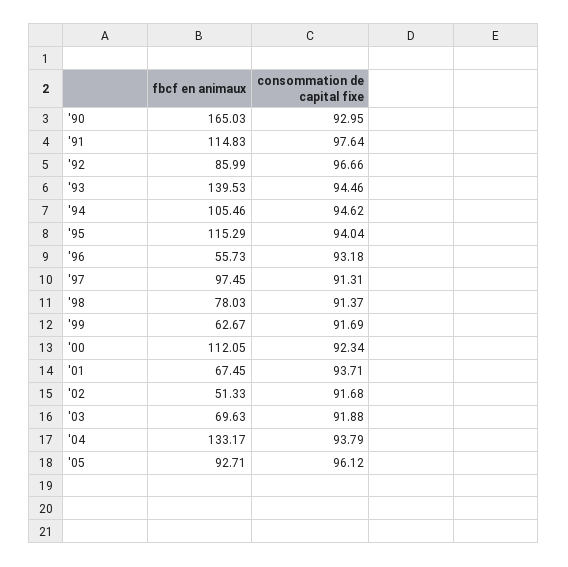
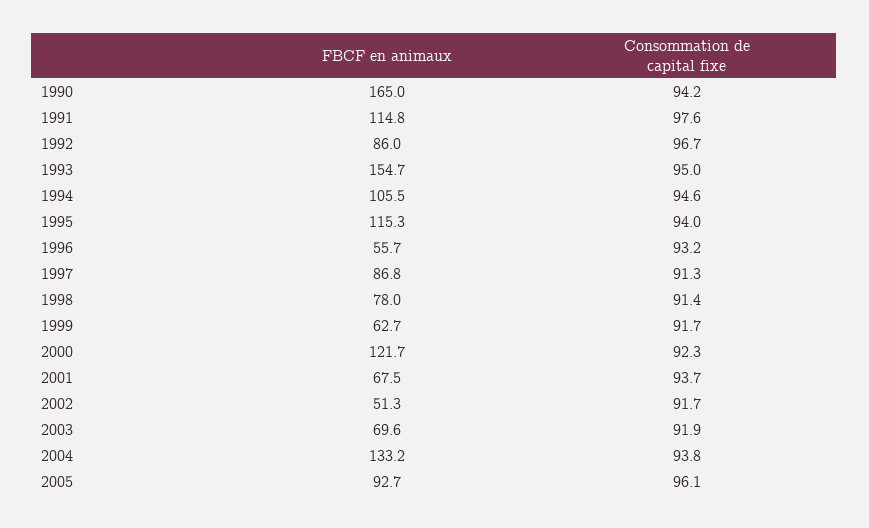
consommation de capital fixe, '90: 92.95 -> 94.2
fbcf en animaux, '93: 139.53 -> 154.7
consommation de capital fixe, '93: 94.46 -> 95
fbcf en animaux, '97: 97.45 -> 86.8
fbcf en animaux, '00: 112.05 -> 121.7

